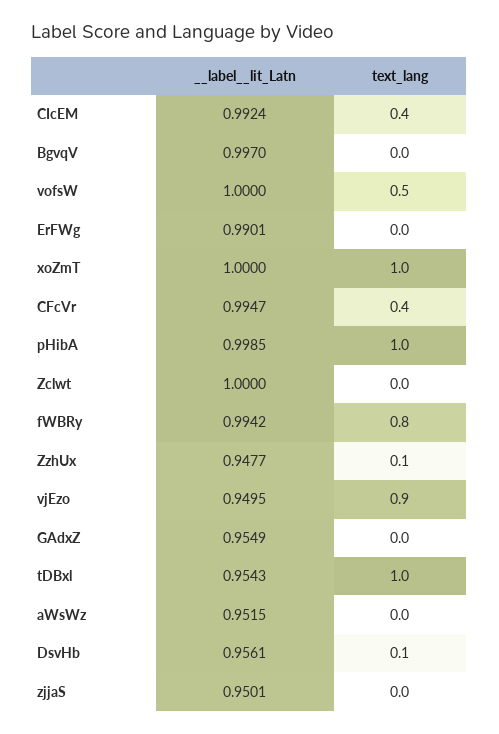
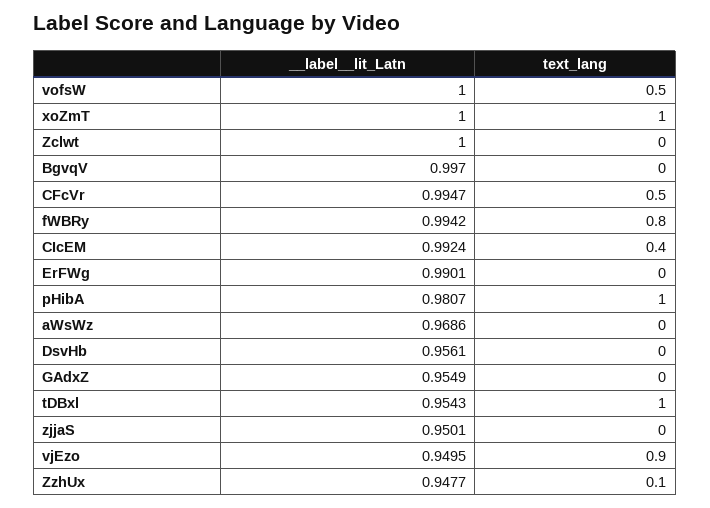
text_lang, CFcVr: 0.4 -> 0.5
__label__lit_Latn, pHibA: 0.9985 -> 0.9807
__label__lit_Latn, aWsWz: 0.9515 -> 0.9686
text_lang, DsvHb: 0.1 -> 0

